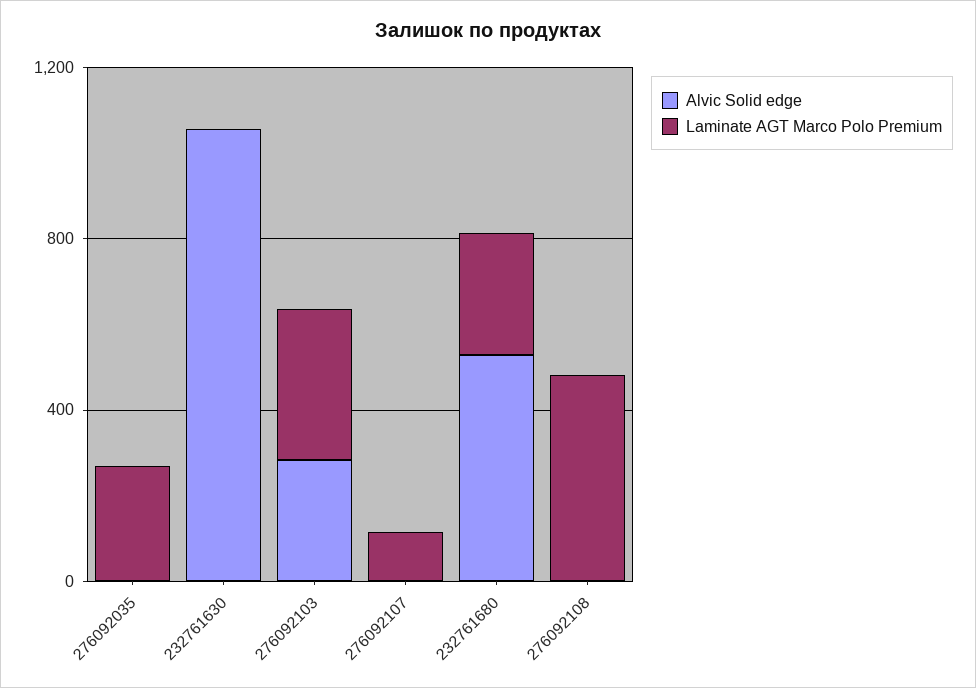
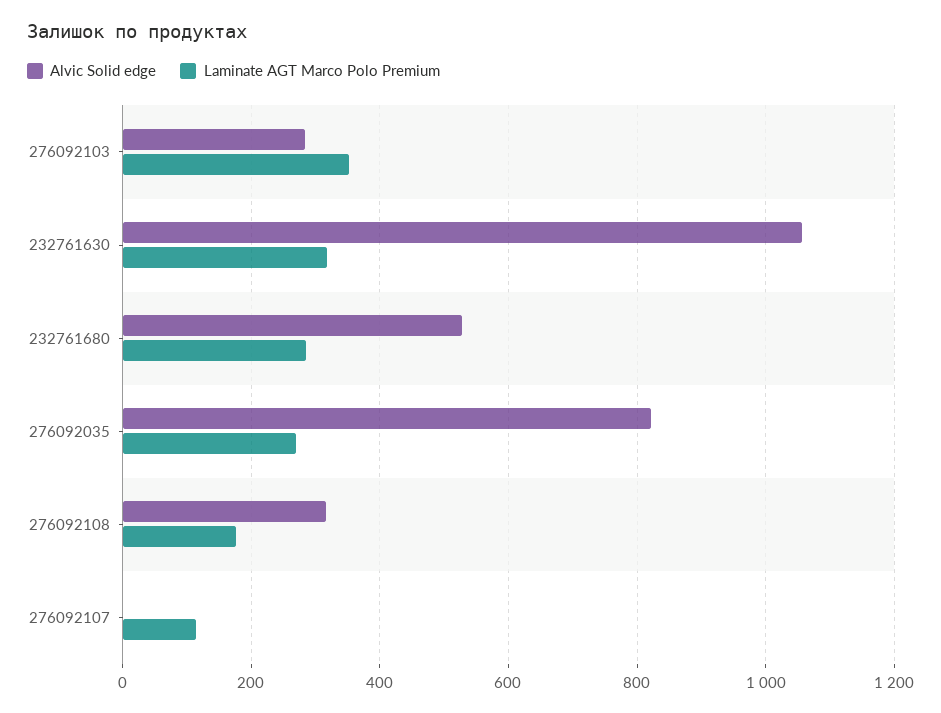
Alvic Solid edge, 276092035: 0 -> 820
Laminate AGT Marco Polo Premium, 232761630: 0 -> 320
Alvic Solid edge, 276092108: 0 -> 320
Laminate AGT Marco Polo Premium, 276092108: 500 -> 180

